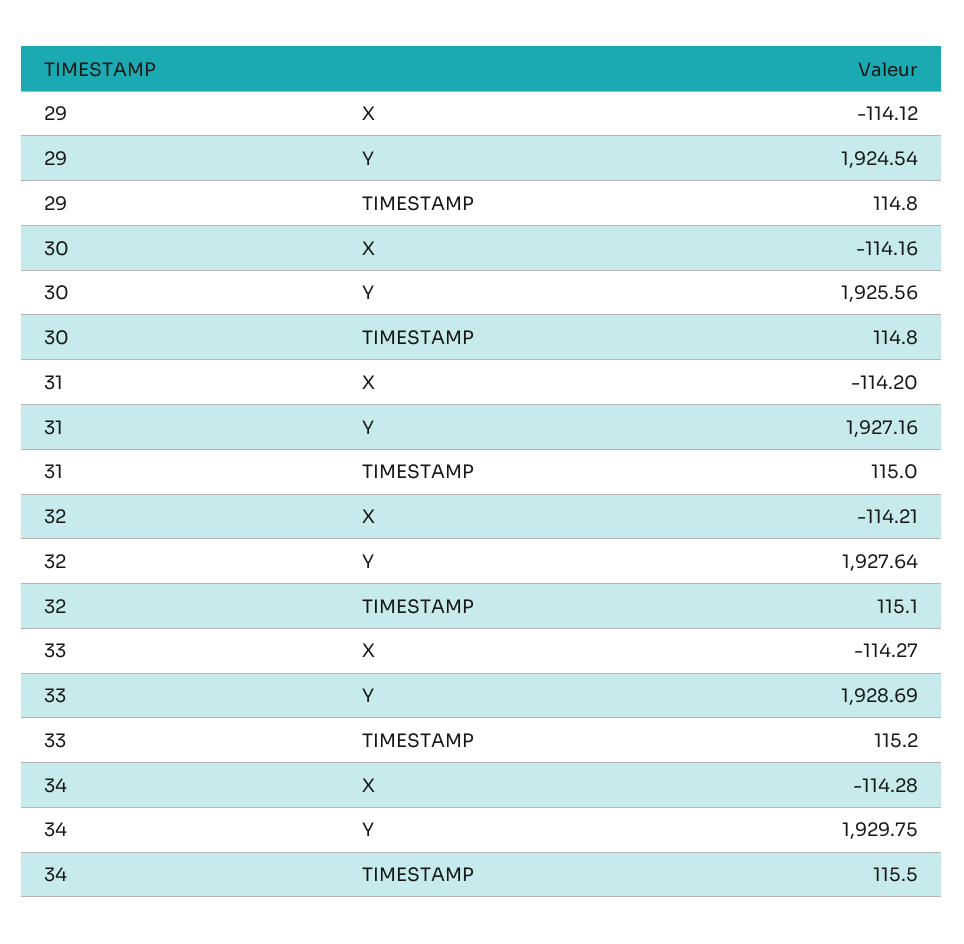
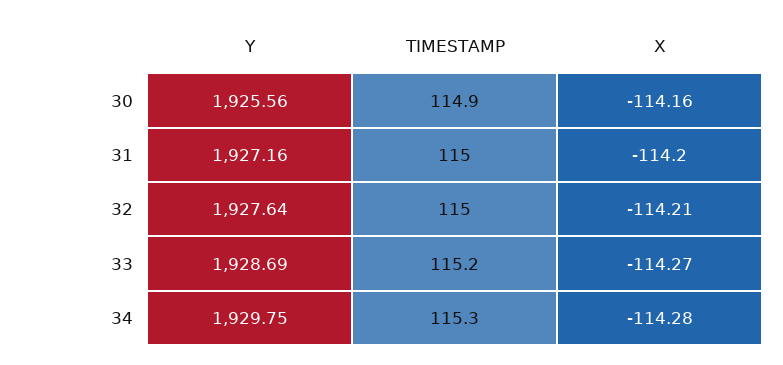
29, X: -114.12 -> none
29, Y: 1924.54 -> none
29, TIMESTAMP: 114.8 -> none
30, TIMESTAMP: 114.8 -> 114.9
32, TIMESTAMP: 115.1 -> 115
34, TIMESTAMP: 115.5 -> 115.3

